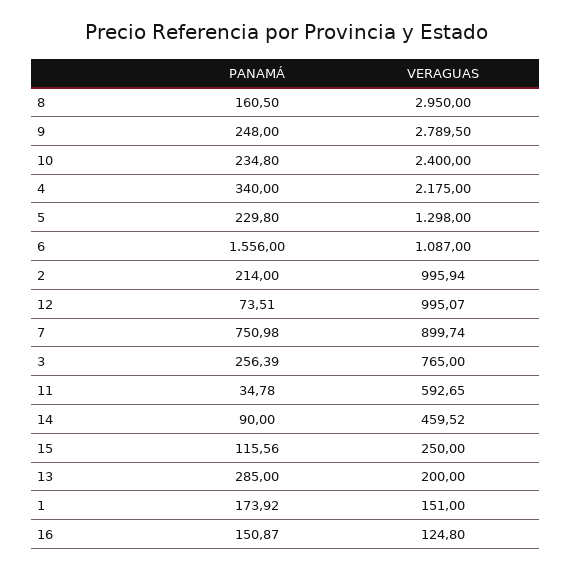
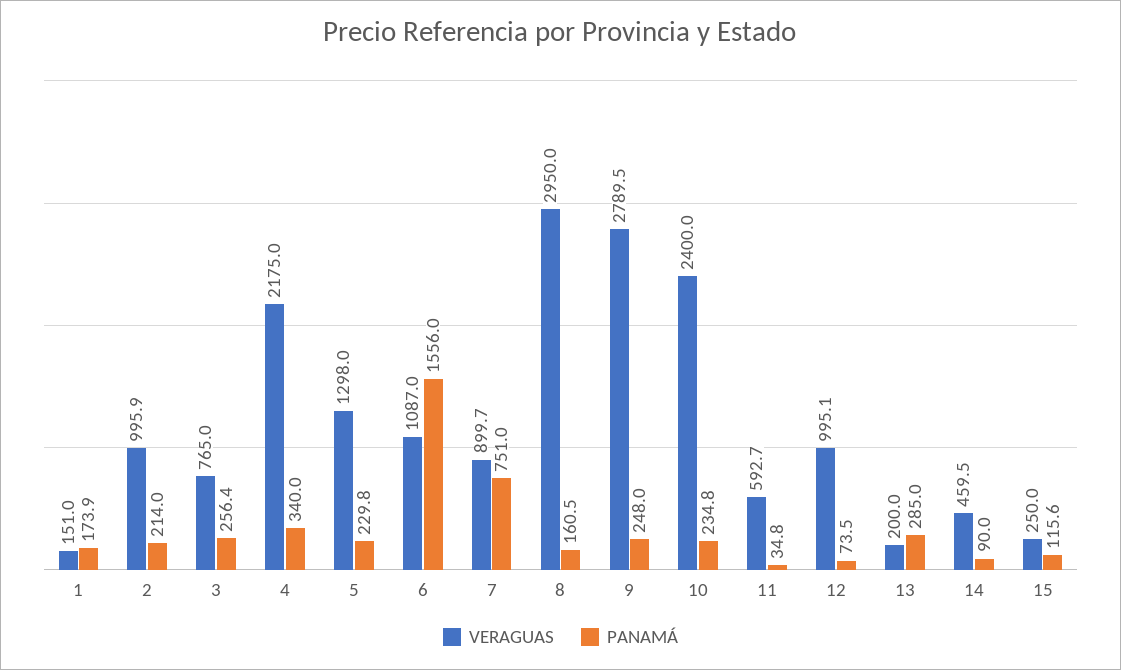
PANAMÁ, 16: 150.87 -> none
VERAGUAS, 16: 124.8 -> none

